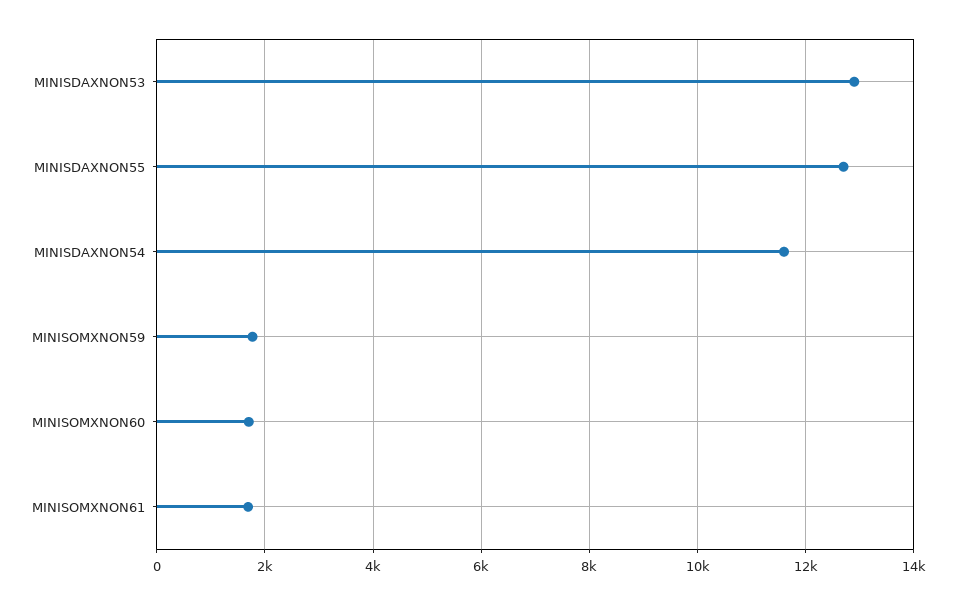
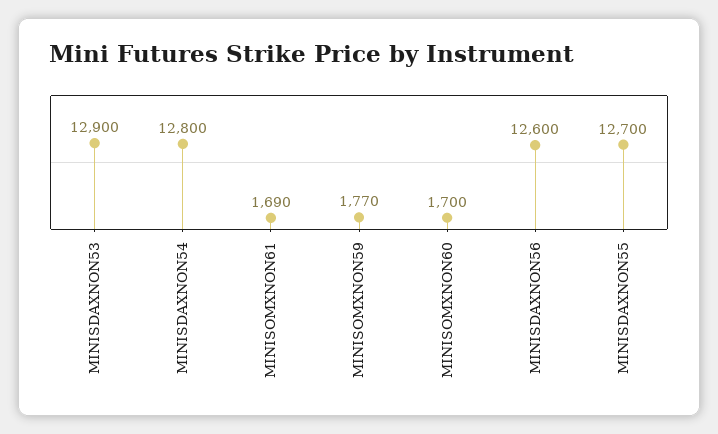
MINISDAXNON54: 11600 -> 12800
MINISDAXNON56: none -> 12600

